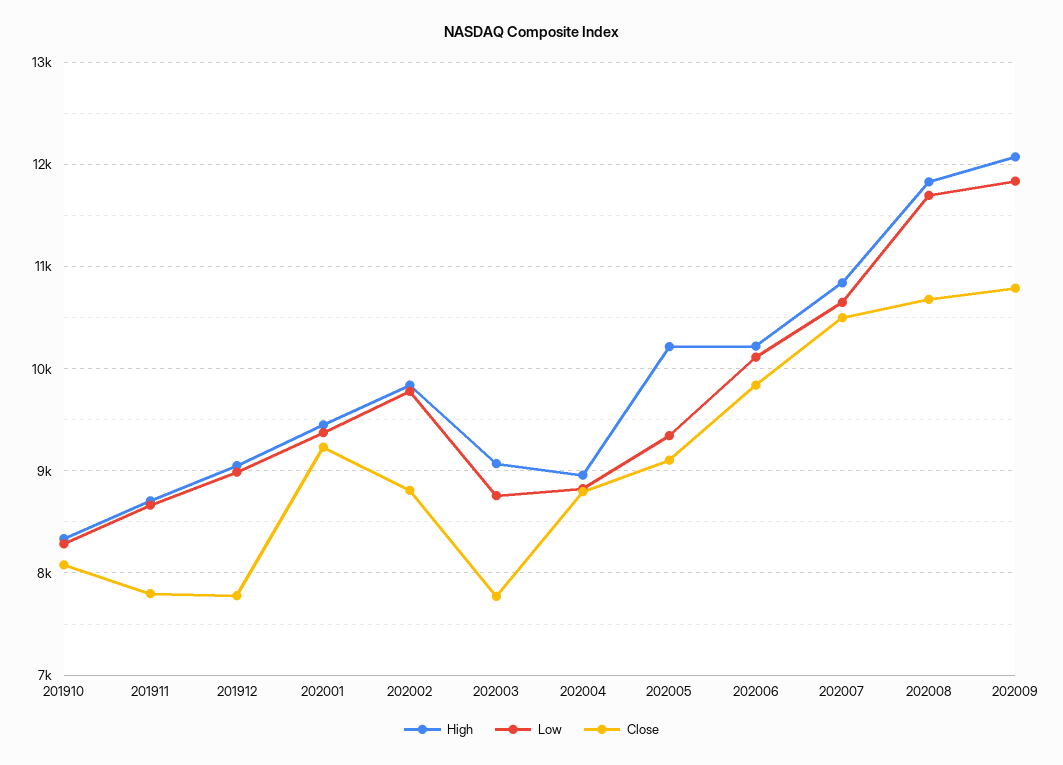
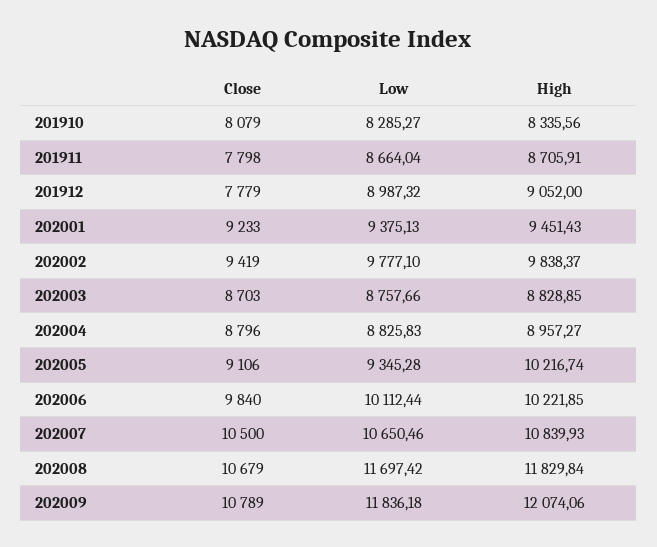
Close, 202002: 8800 -> 9419
High, 202003: 9100 -> 8828.85
Close, 202003: 7800 -> 8703

